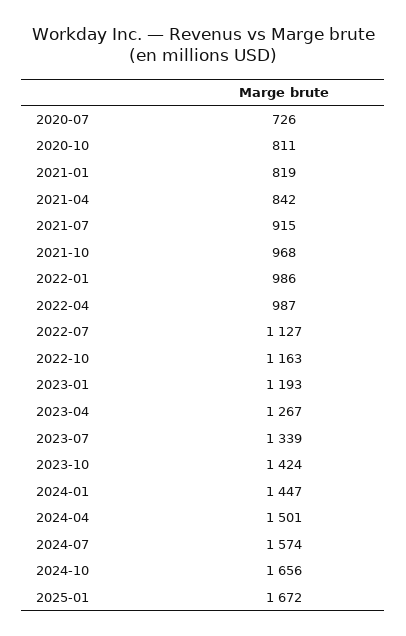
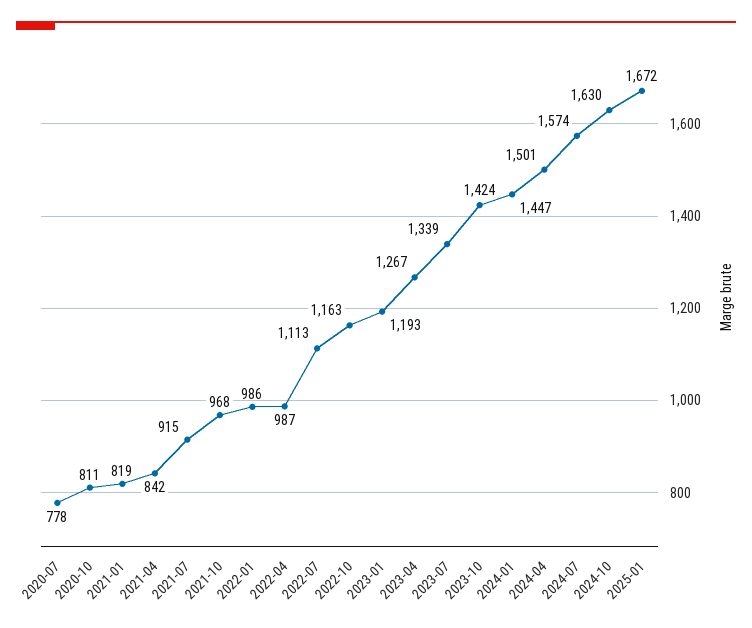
2020-07: 726 -> 778
2022-07: 1127 -> 1113
2024-10: 1656 -> 1630

